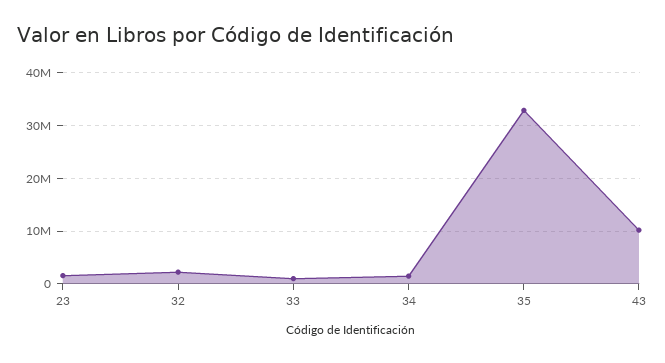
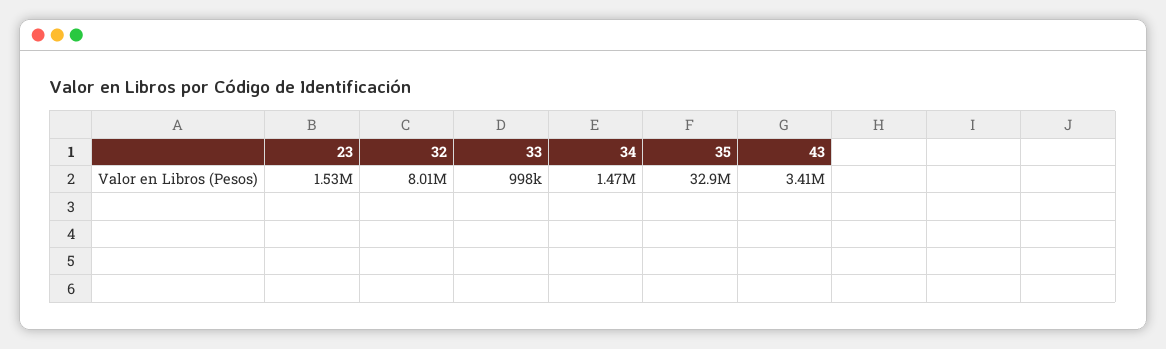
32: 2000000 -> 8010000
43: 10000000 -> 3410000

